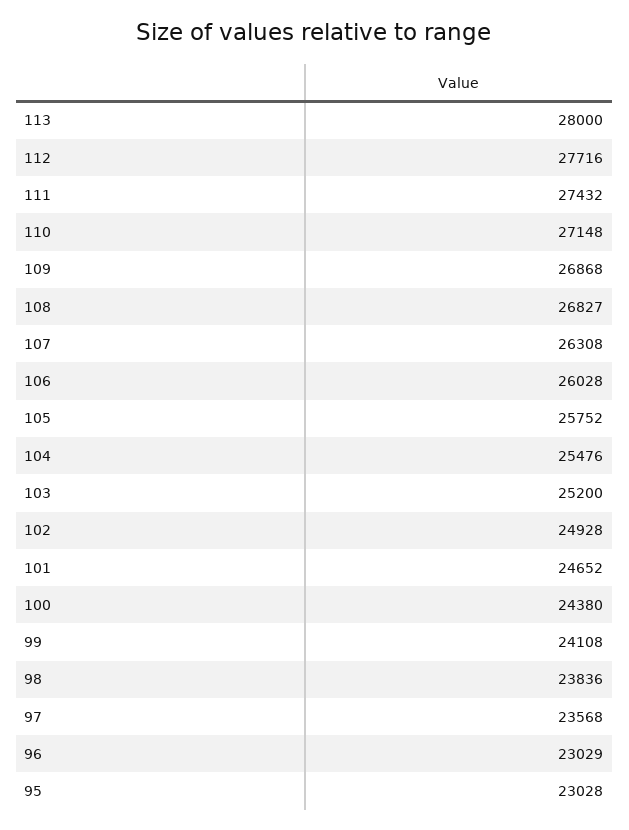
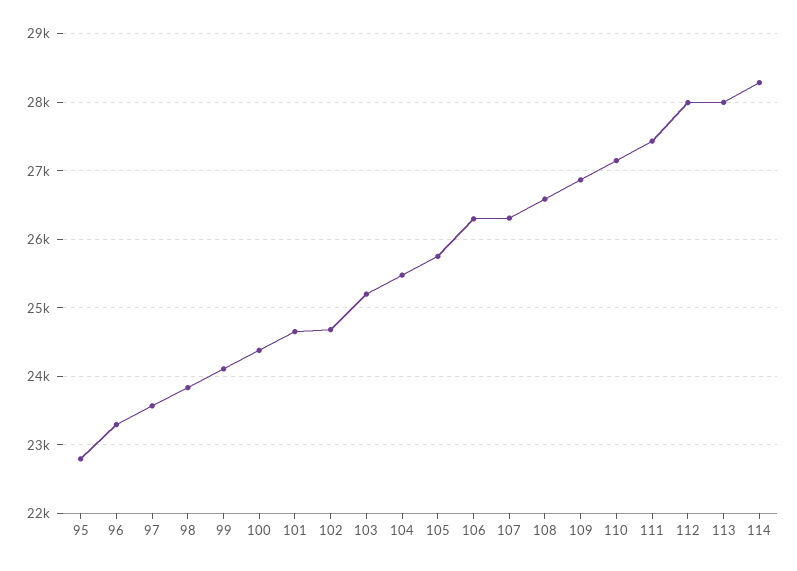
112: 27716 -> 28000
108: 26827 -> 26600
106: 26028 -> 26300
102: 24928 -> 24700
96: 23029 -> 23300
95: 23028 -> 22800
114: none -> 28300

